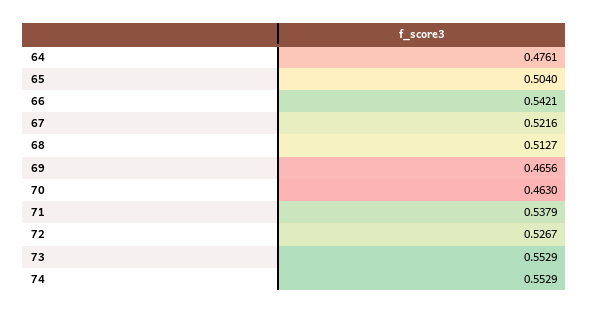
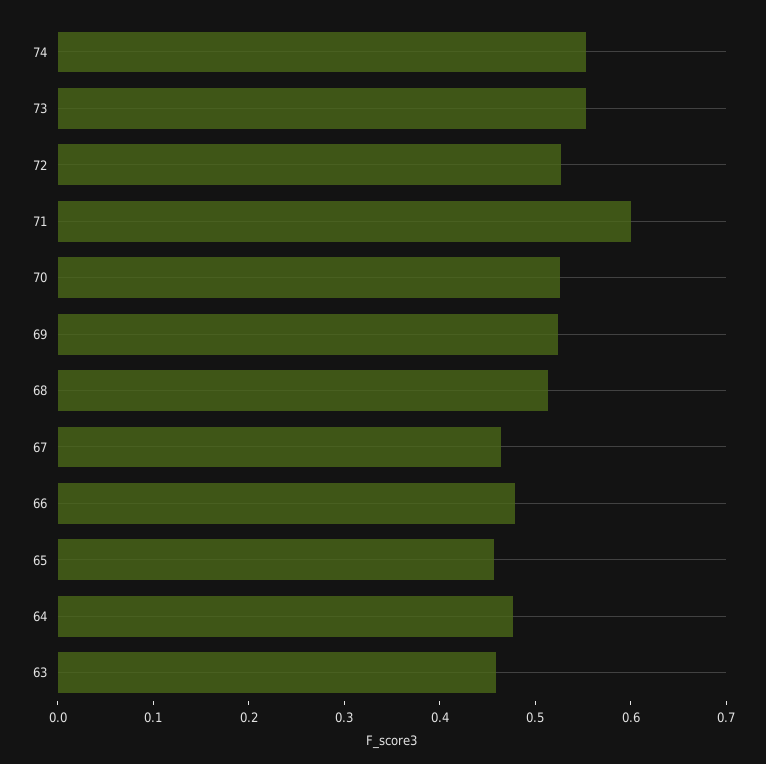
65: 0.504 -> 0.46
66: 0.5421 -> 0.48
67: 0.5216 -> 0.46
69: 0.4656 -> 0.52
70: 0.463 -> 0.52
71: 0.5379 -> 0.6
63: none -> 0.46

